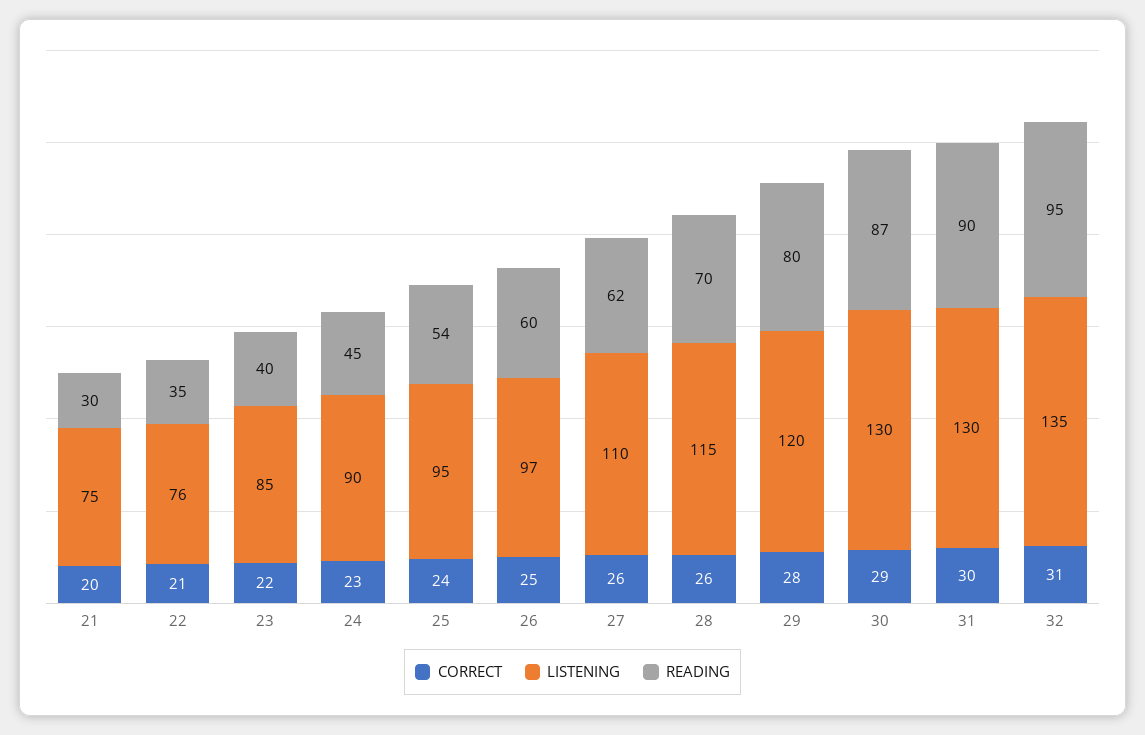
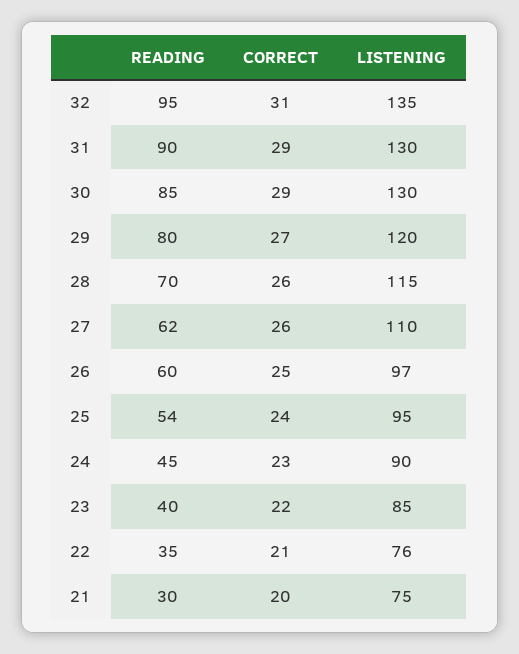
CORRECT, 29: 28 -> 27
READING, 30: 87 -> 85
CORRECT, 31: 30 -> 29

